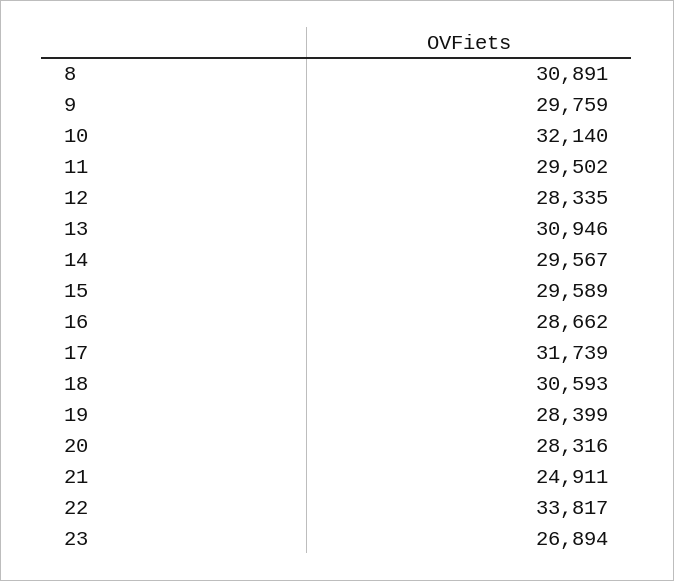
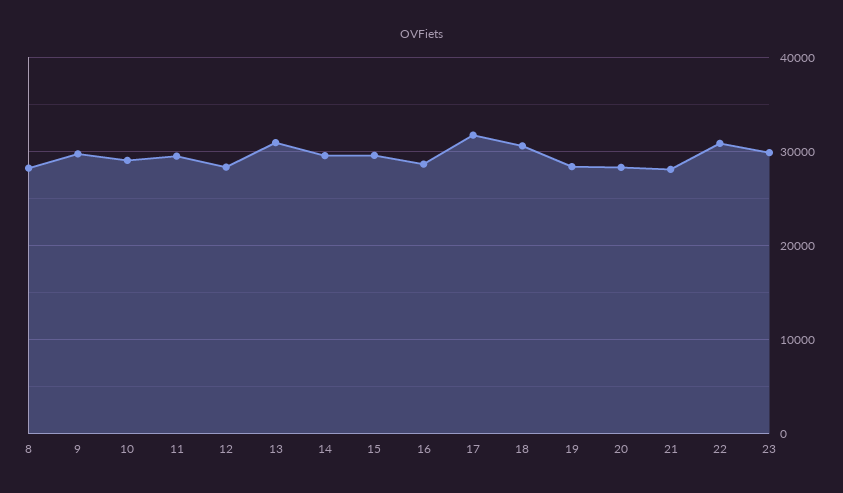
8: 30891 -> 28000
10: 32140 -> 29000
21: 24911 -> 28000
22: 33817 -> 31000
23: 26894 -> 30000

